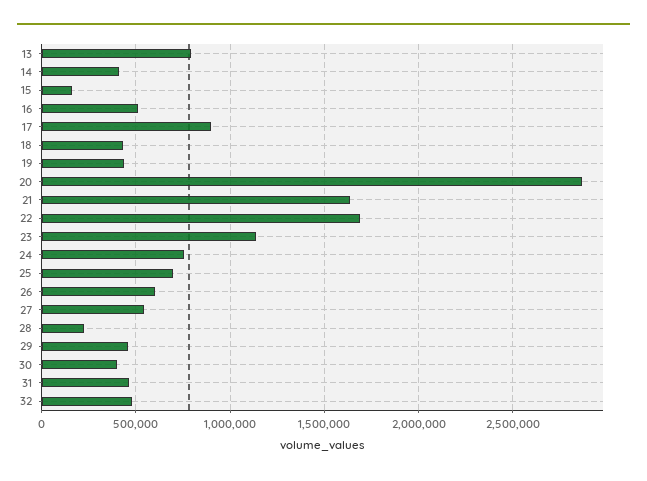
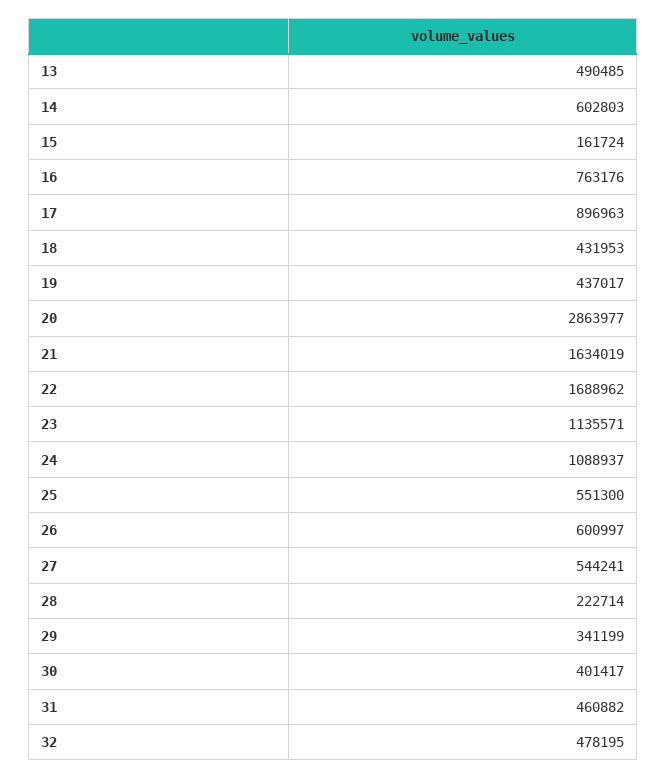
13: 800000 -> 490485
14: 400000 -> 602803
16: 500000 -> 763176
24: 750000 -> 1088937
25: 700000 -> 551300
29: 450000 -> 341199

